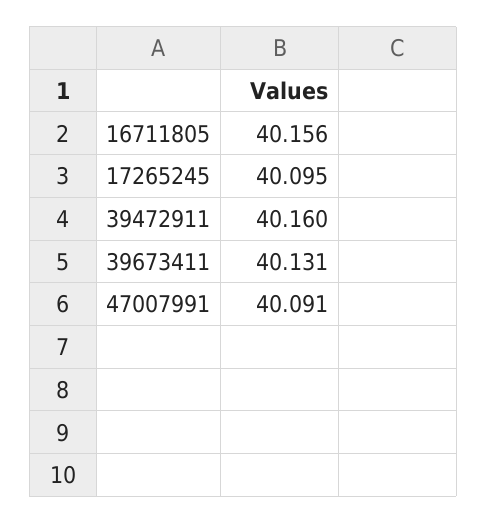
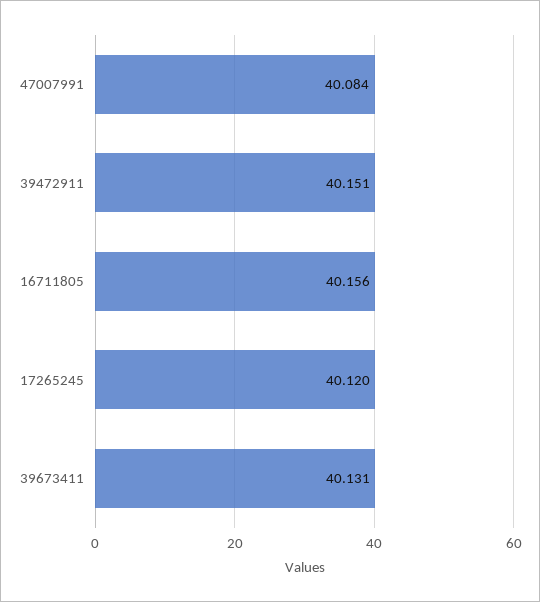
17265245: 40.095 -> 40.12
39472911: 40.16 -> 40.151
47007991: 40.091 -> 40.084

